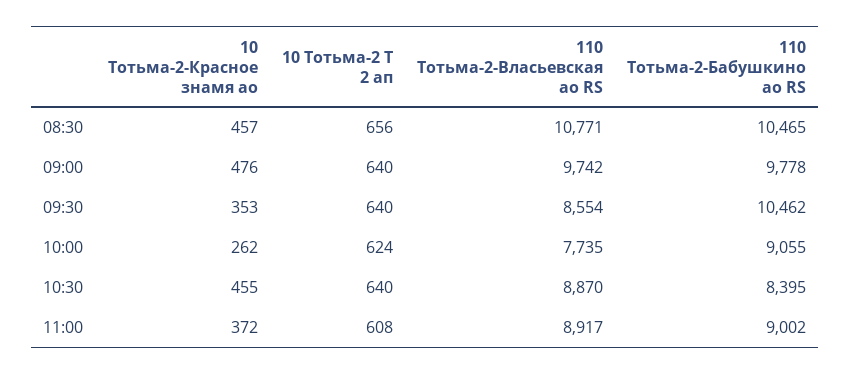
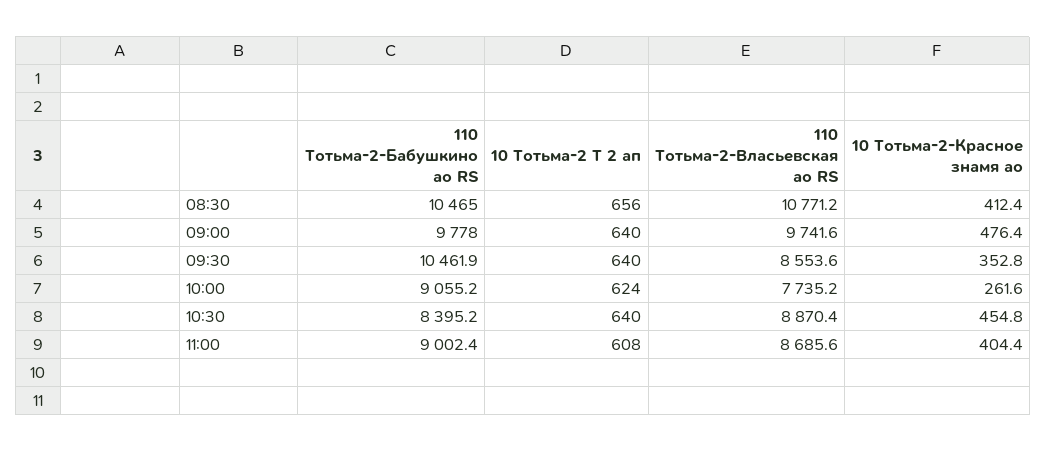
10 Тотьма-2-Красное знамя ао, 08:30: 457 -> 412.4
10 Тотьма-2-Красное знамя ао, 11:00: 372 -> 404.4
110 Тотьма-2-Власьевская ао RS, 11:00: 8917 -> 8685.6

